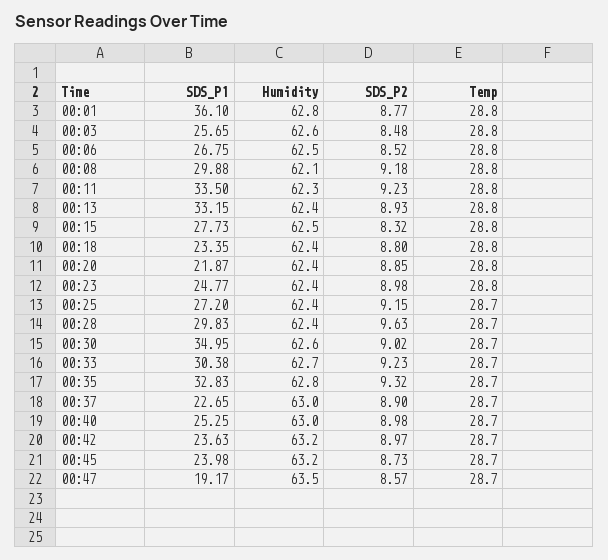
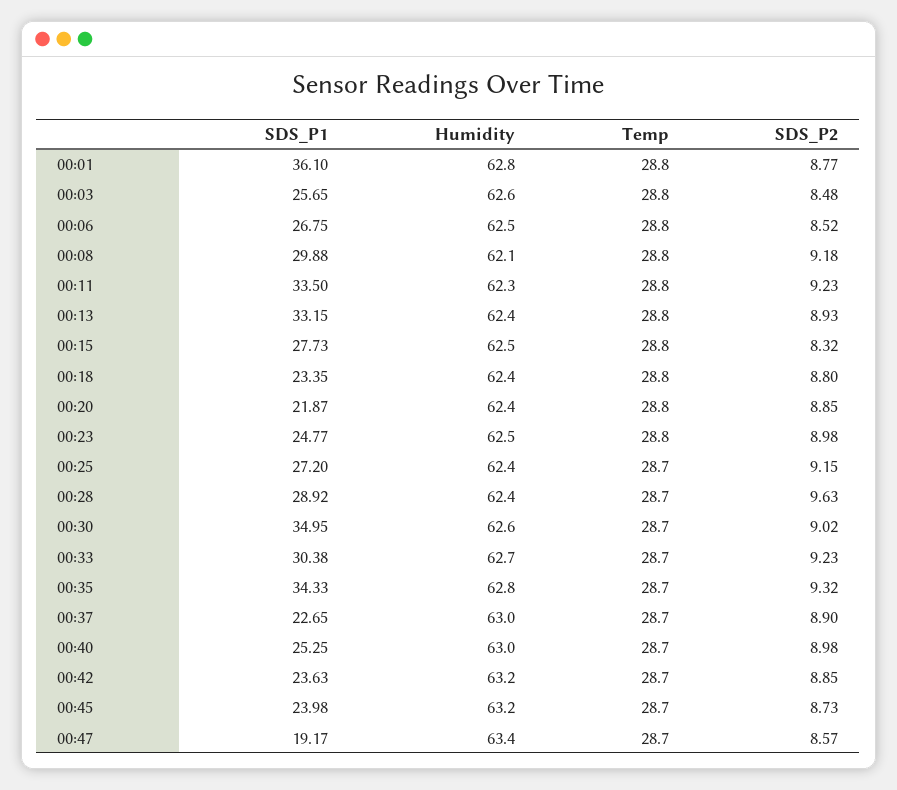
Humidity, 00:23: 62.4 -> 62.5
SDS_P1, 00:28: 29.83 -> 28.92
SDS_P1, 00:35: 32.83 -> 34.33
SDS_P2, 00:42: 8.97 -> 8.85
Humidity, 00:47: 63.5 -> 63.4

